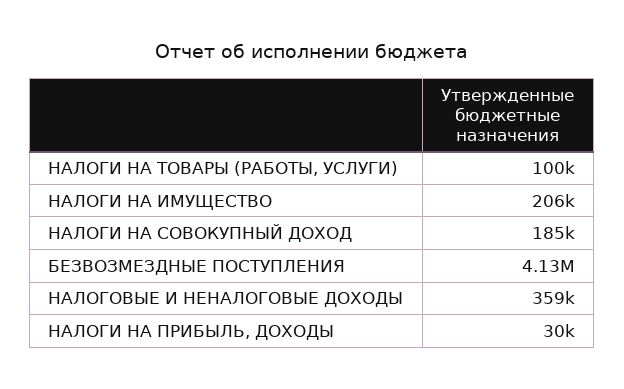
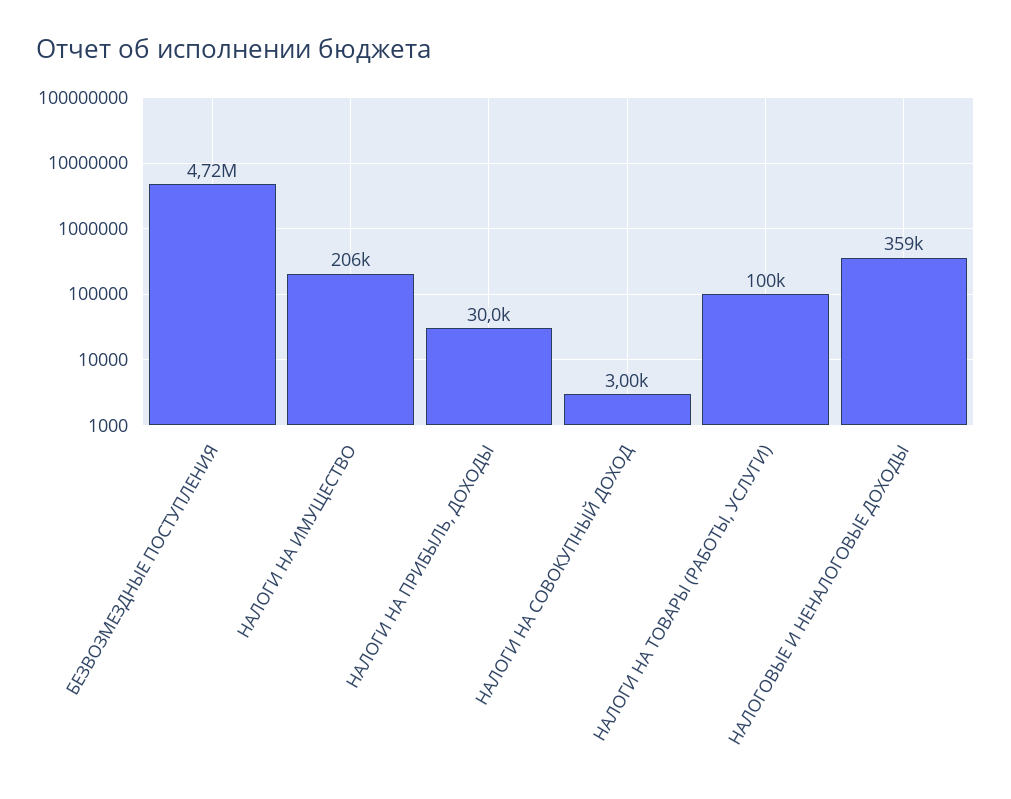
НАЛОГИ НА СОВОКУПНЫЙ ДОХОД: 185000 -> 3000
БЕЗВОЗМЕЗДНЫЕ ПОСТУПЛЕНИЯ: 4130000 -> 4720000

